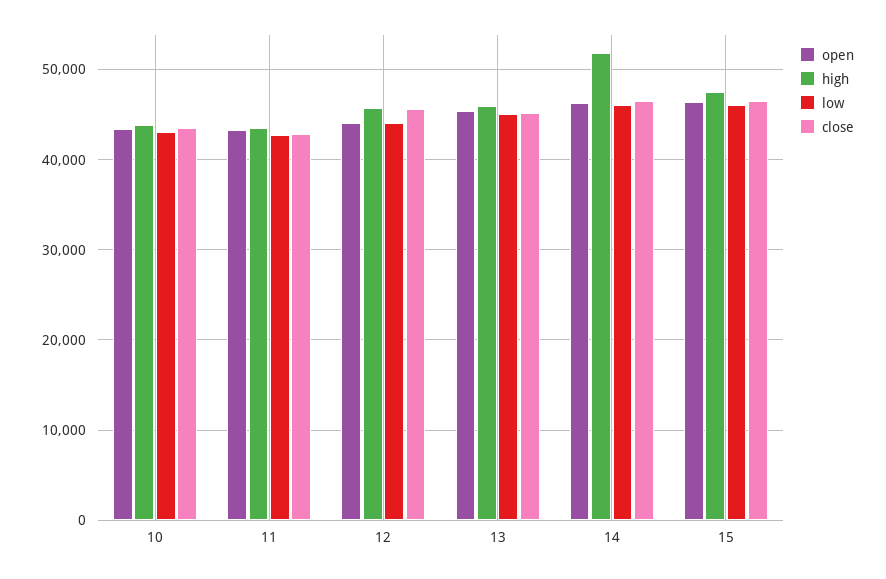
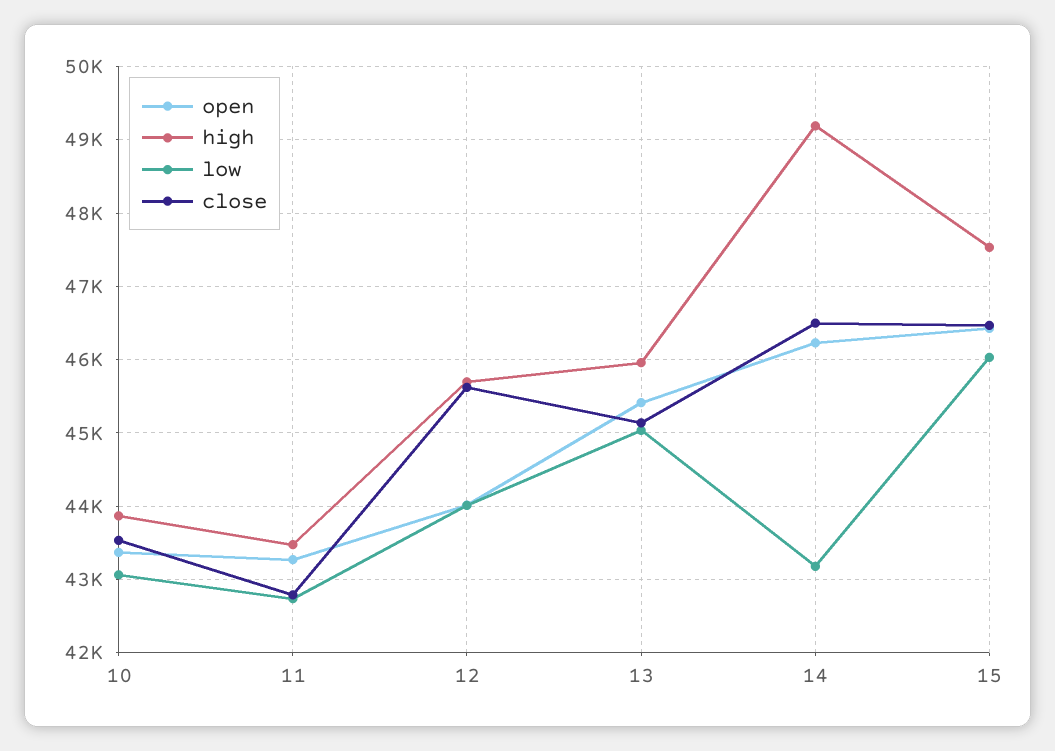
high, 14: 52000 -> 49200
low, 14: 46000 -> 43200

